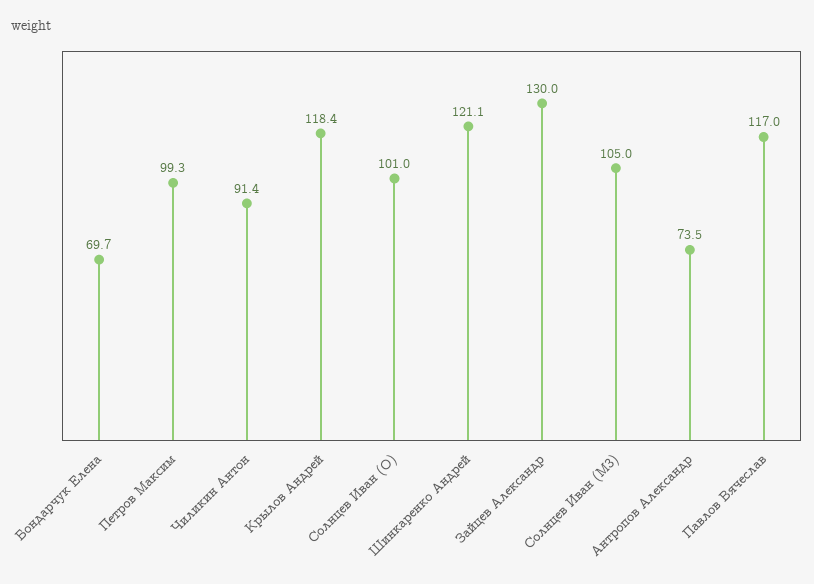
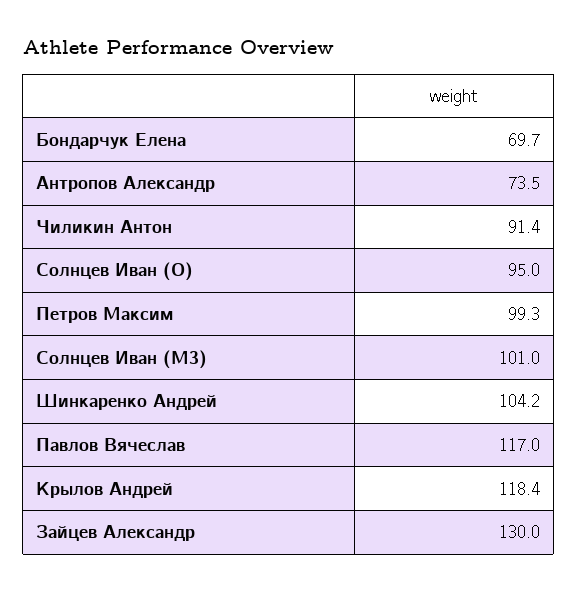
Солнцев Иван (O): 101 -> 95
Шинкаренко Андрей: 121.1 -> 104.2
Солнцев Иван (M3): 105 -> 101

